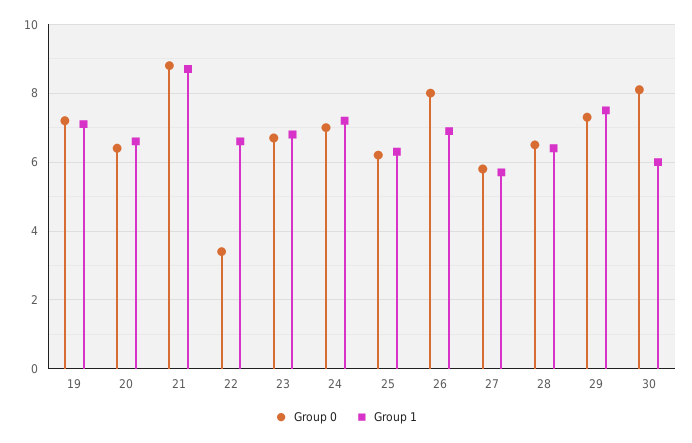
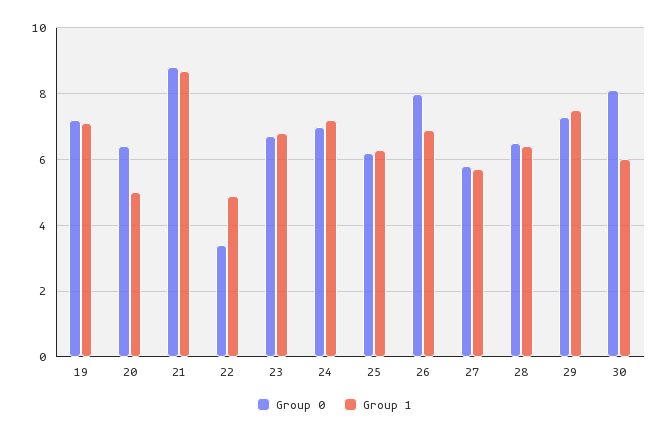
Group 1, 20: 6.5 -> 5
Group 1, 22: 6.5 -> 5

